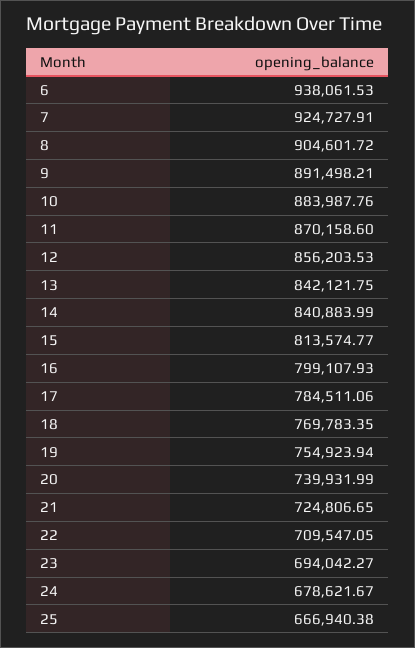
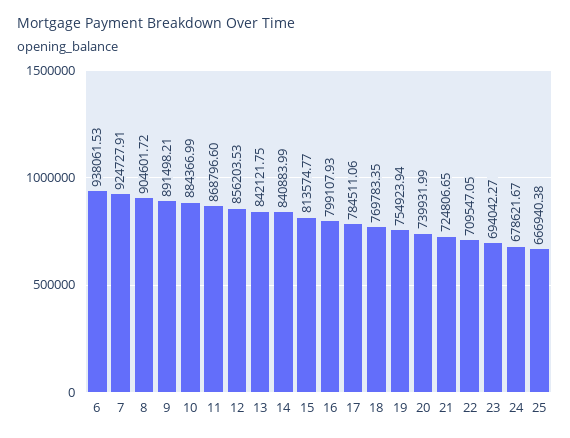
10: 883987.76 -> 884366.99
11: 870158.6 -> 868796.6

